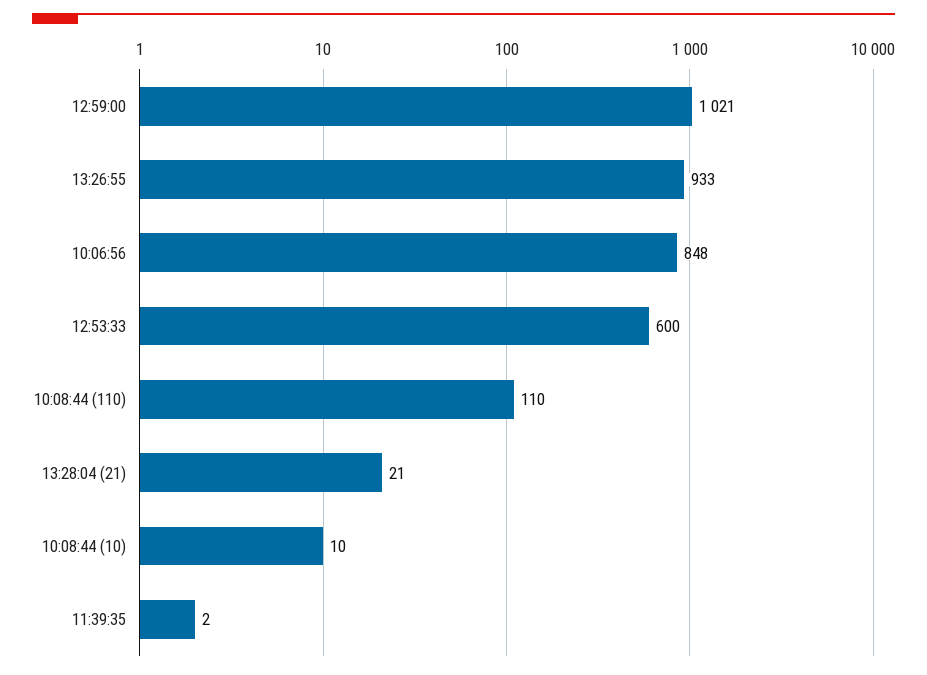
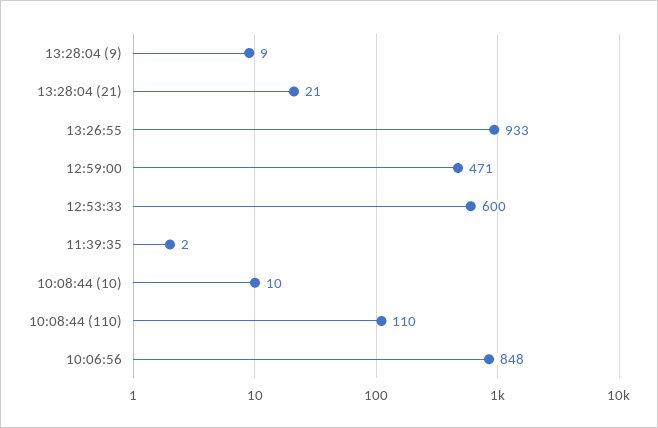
12:59:00: 1021 -> 471
13:28:04 (9): none -> 9

